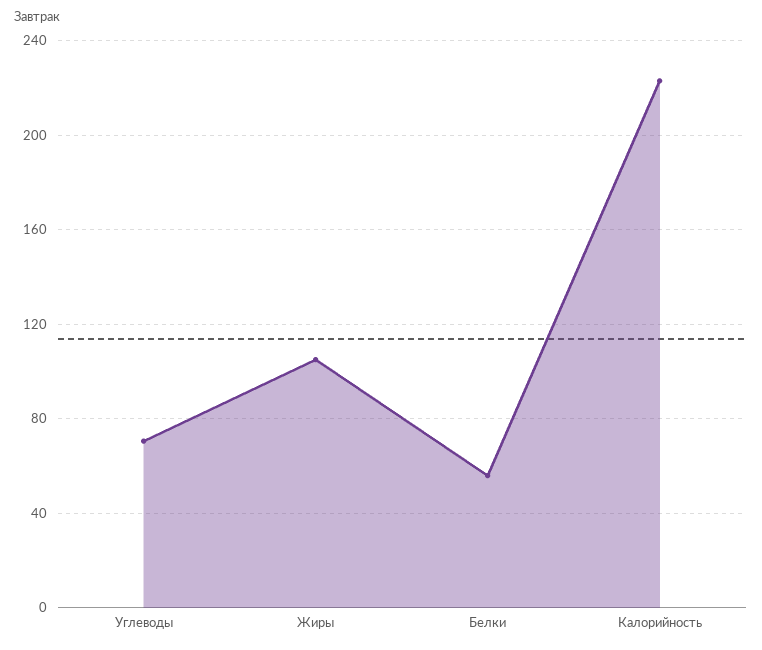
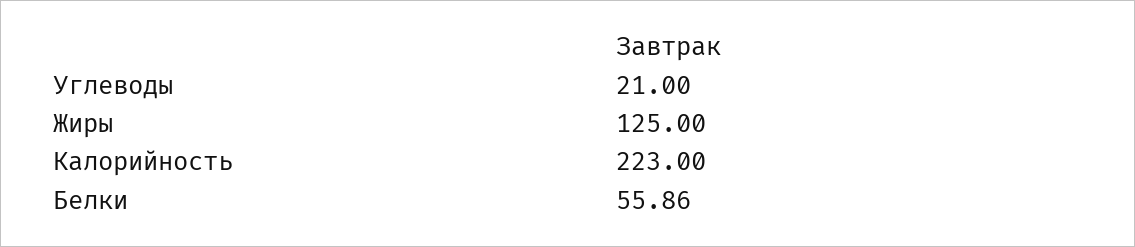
Углеводы: 70 -> 21
Жиры: 105 -> 125

